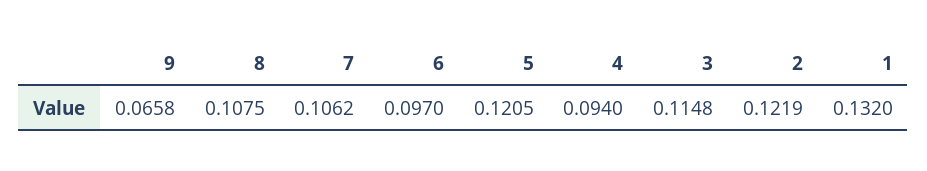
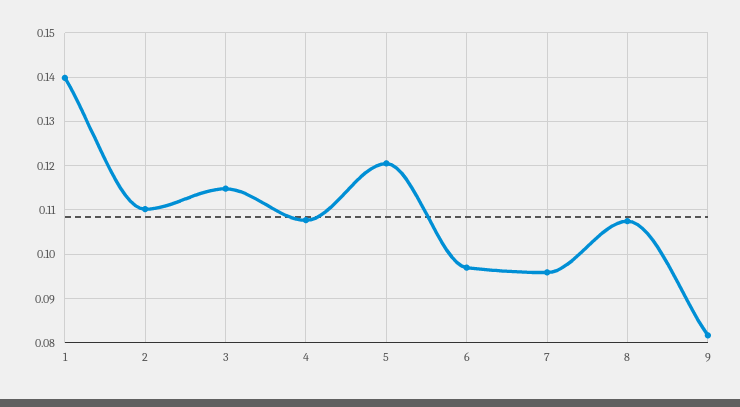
9: 0.0658 -> 0.082
7: 0.1062 -> 0.096
4: 0.094 -> 0.108
2: 0.1219 -> 0.11
1: 0.132 -> 0.14

